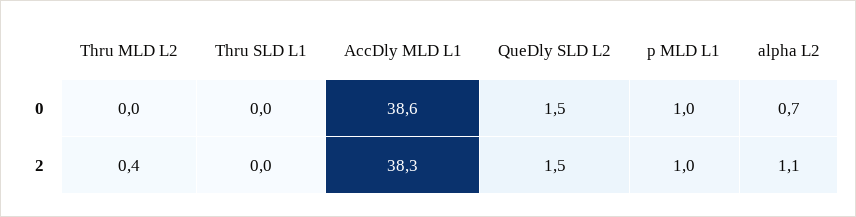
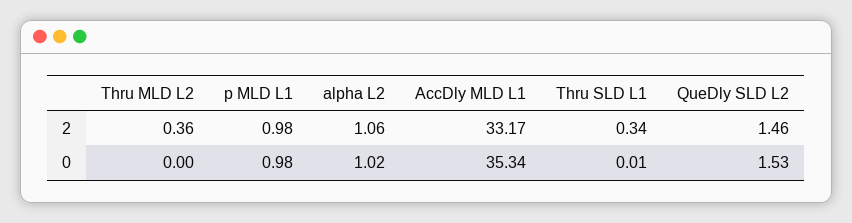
AccDly MLD L1, 0: 38.6 -> 35.34
alpha L2, 0: 0.7 -> 1.02
Thru SLD L1, 2: 0 -> 0.34
AccDly MLD L1, 2: 38.3 -> 33.17

